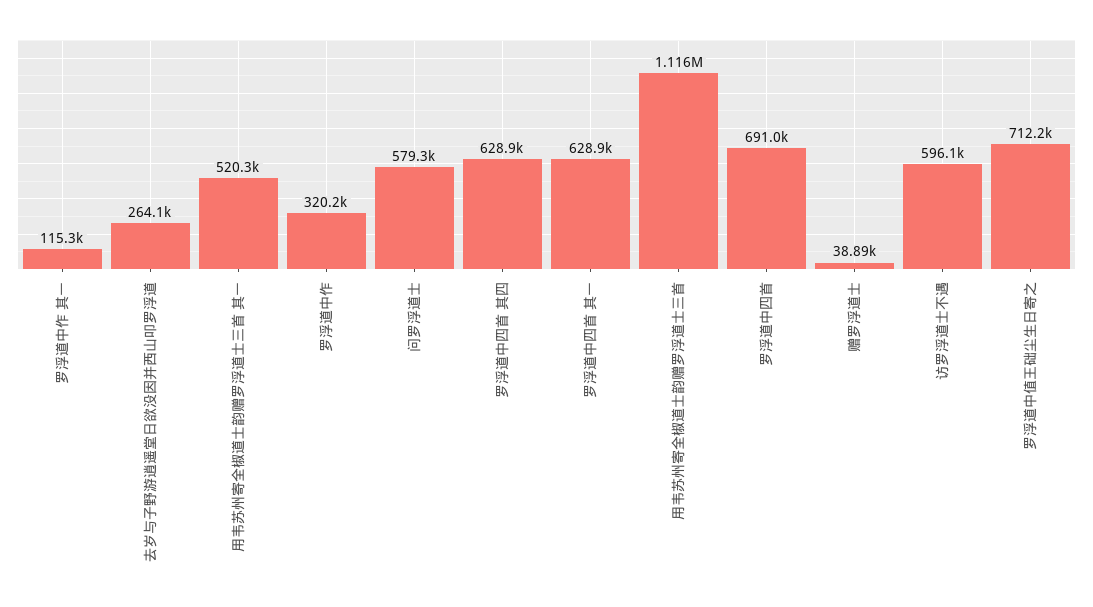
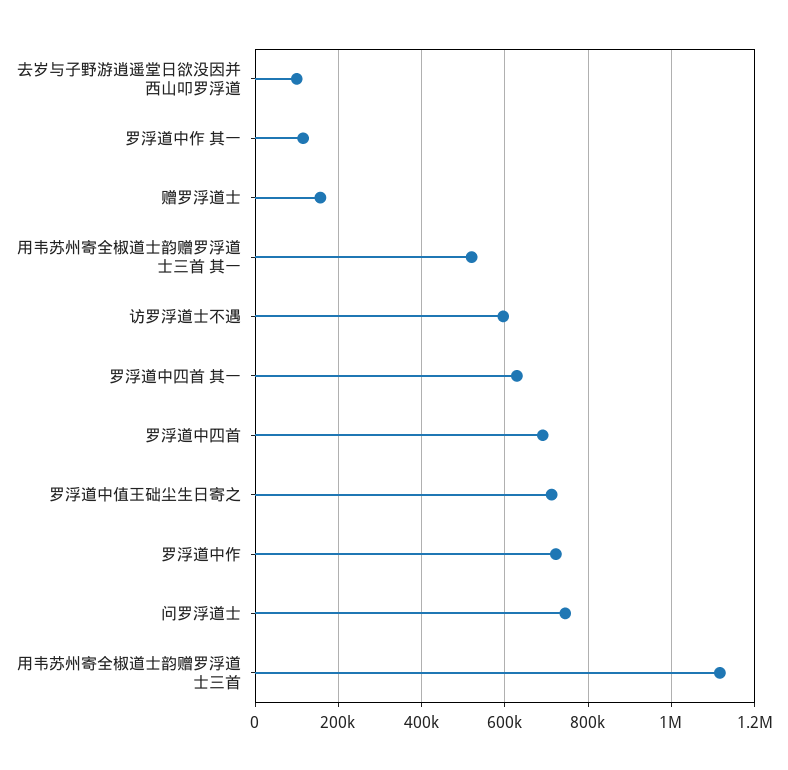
去岁与子野游逍遥堂日欲没因并西山叩罗浮道: 264100 -> 100000
罗浮道中作: 320200 -> 720000
问罗浮道士: 579300 -> 740000
罗浮道中四首 其四: 628900 -> none
赠罗浮道士: 38890 -> 160000

